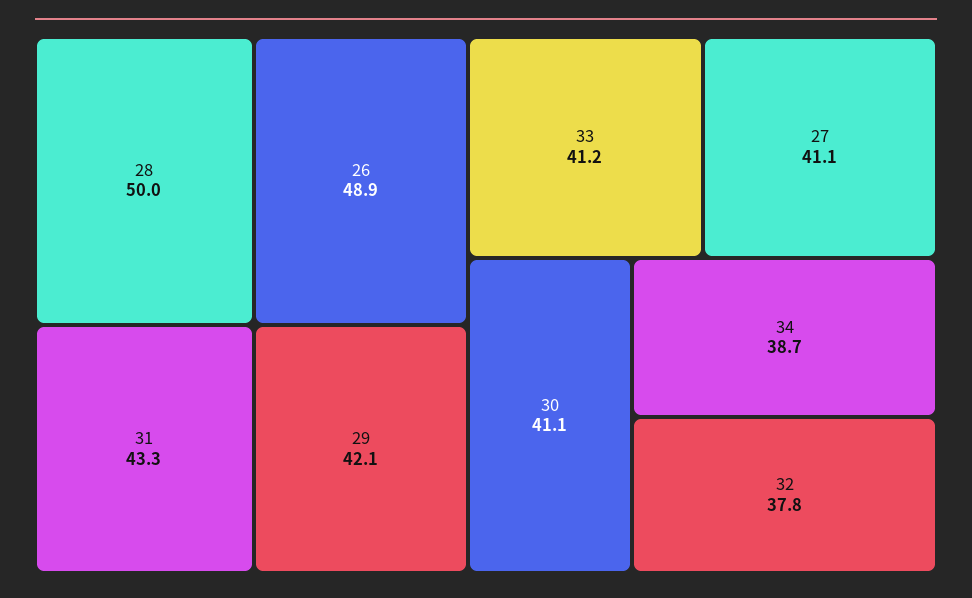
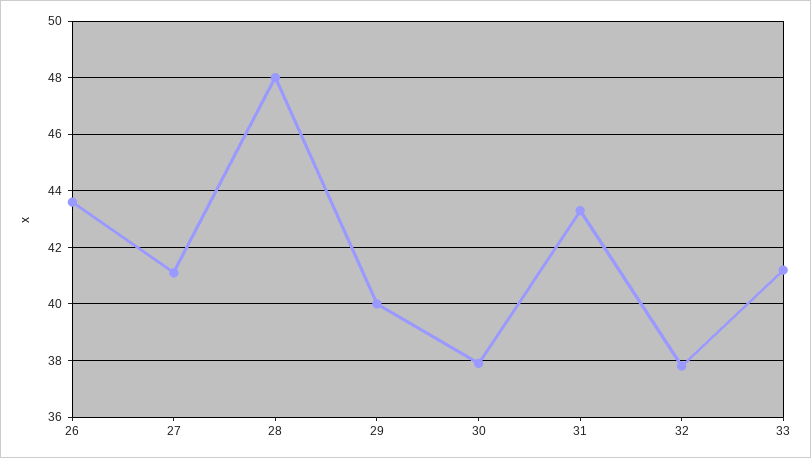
28: 50 -> 48
26: 48.9 -> 43.5
29: 42.1 -> 40
30: 41.1 -> 38
34: 38.7 -> none

